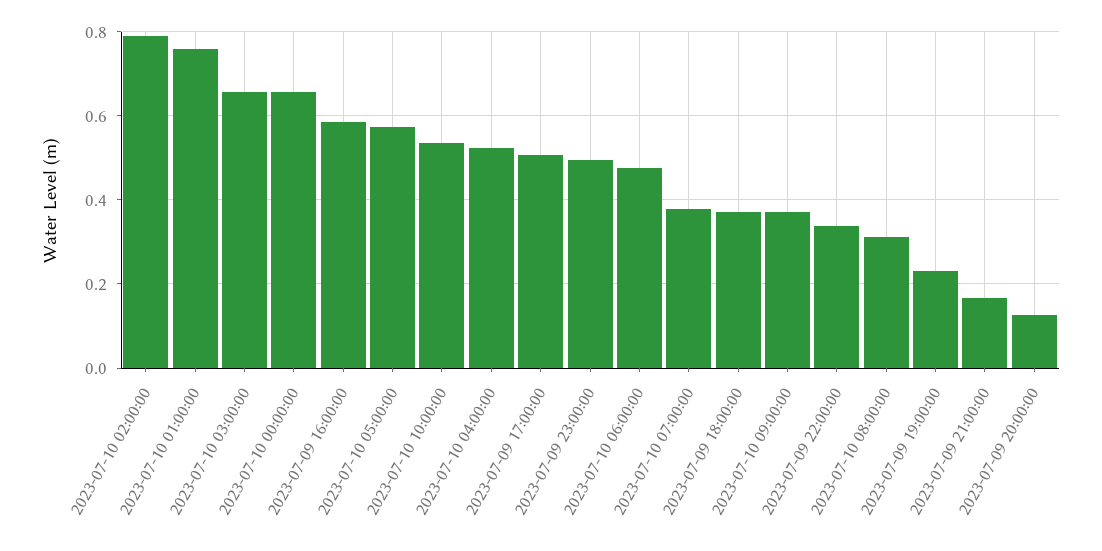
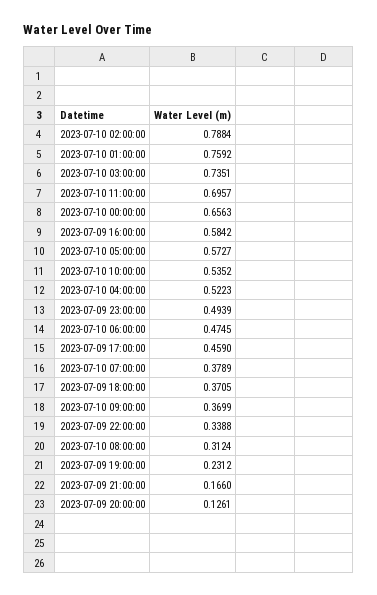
2023-07-10 03:00:00: 0.66 -> 0.7351
2023-07-09 17:00:00: 0.5 -> 0.459
2023-07-10 11:00:00: none -> 0.6957

